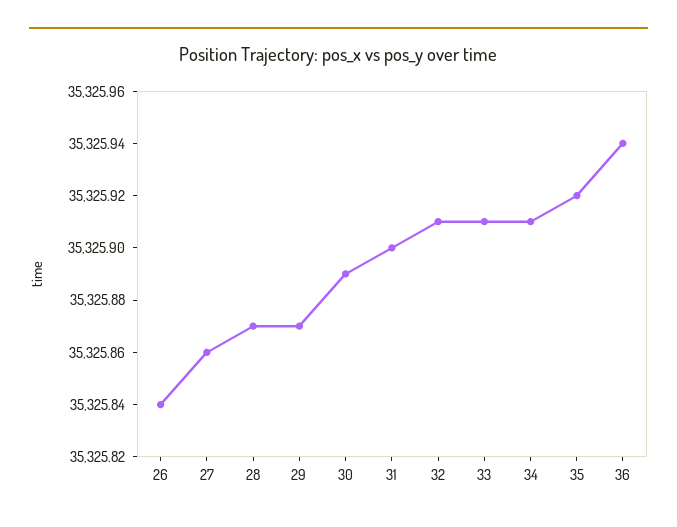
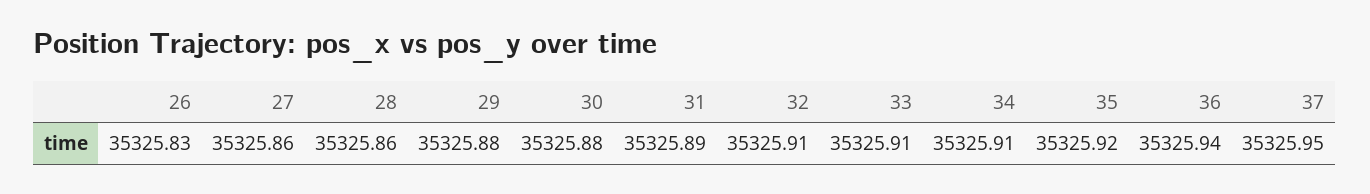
26: 35325.84 -> 35325.83
28: 35325.87 -> 35325.86
29: 35325.87 -> 35325.88
30: 35325.89 -> 35325.88
31: 35325.9 -> 35325.89
37: none -> 35325.95

